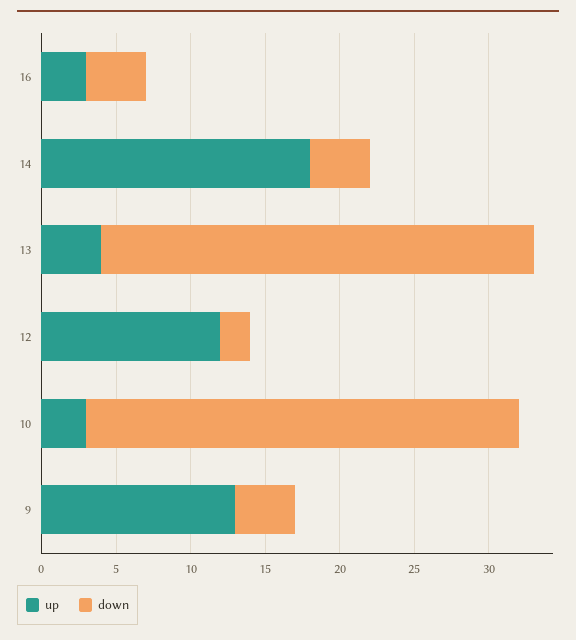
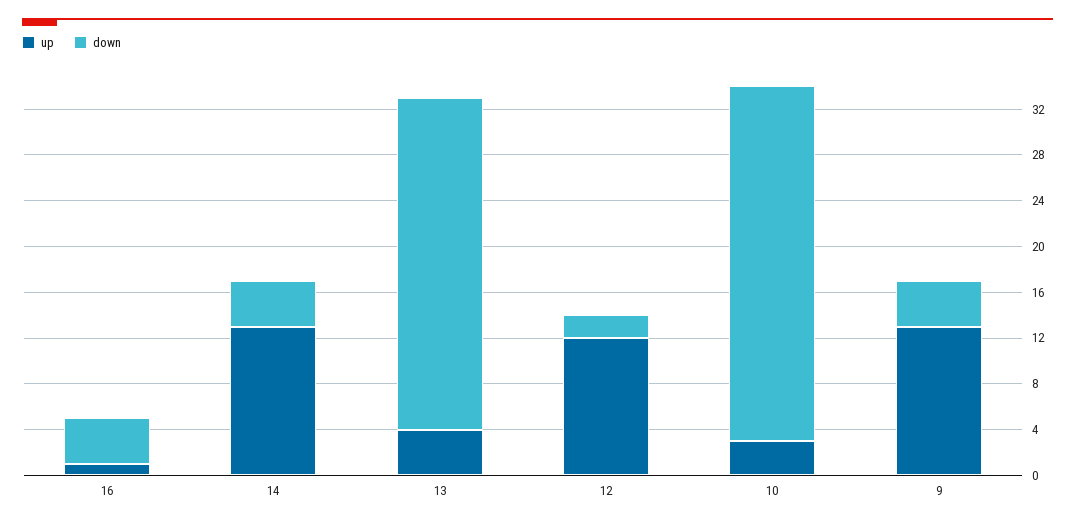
up, 16: 3 -> 1
up, 14: 18 -> 13
down, 10: 29 -> 31

